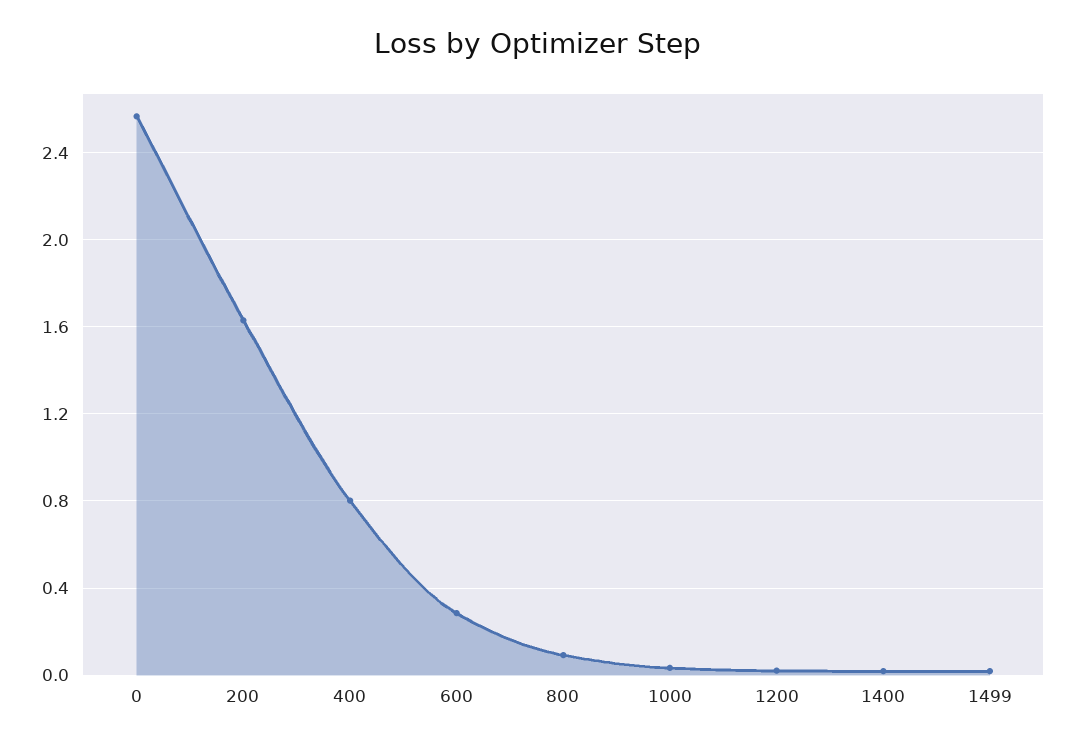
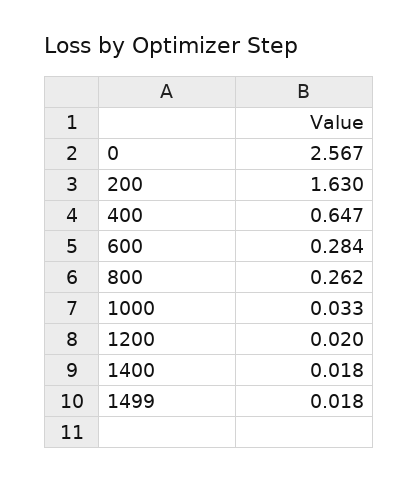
400: 0.8 -> 0.647
800: 0.1 -> 0.262

